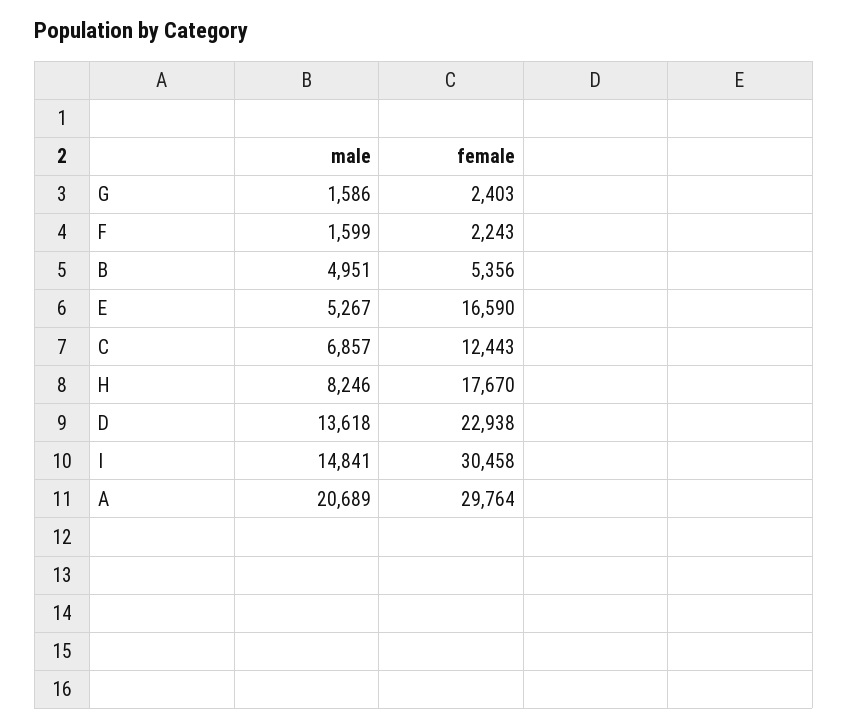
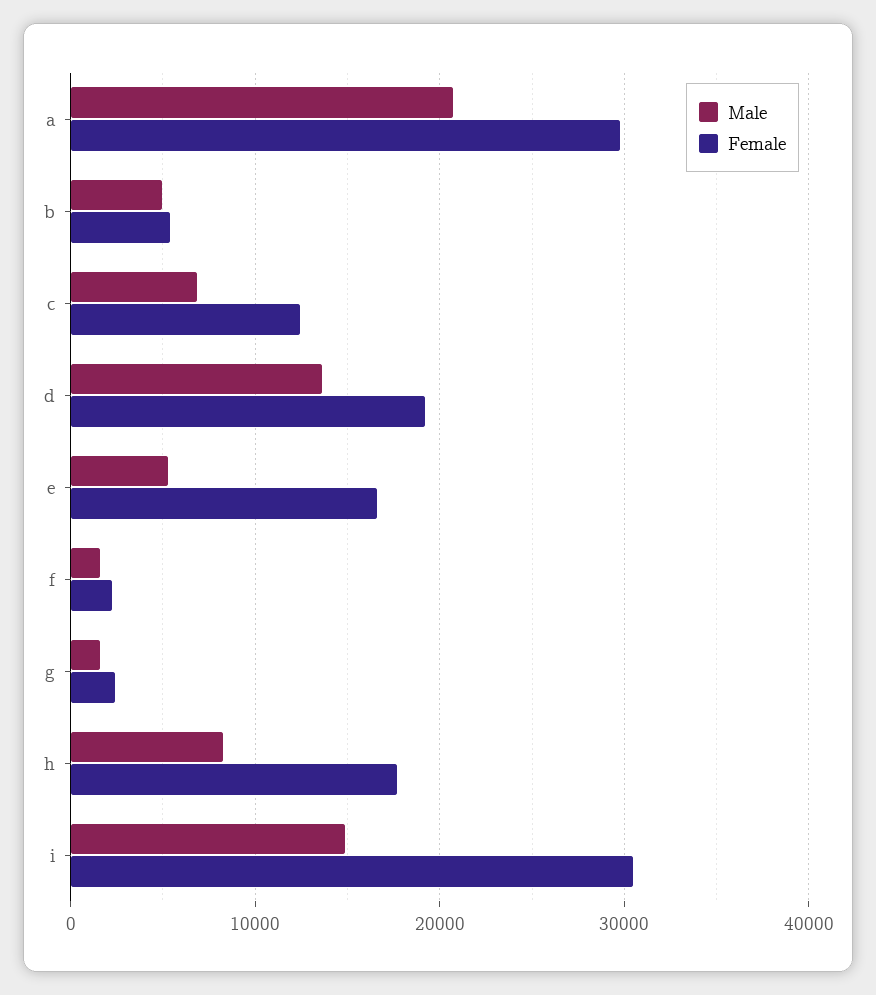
female, D: 22938 -> 19000

